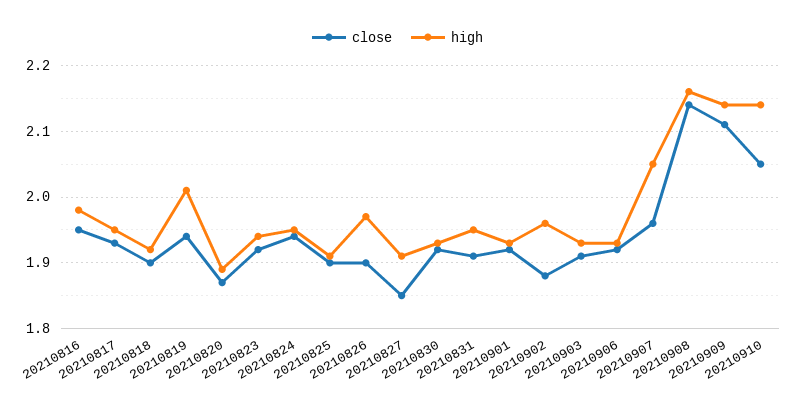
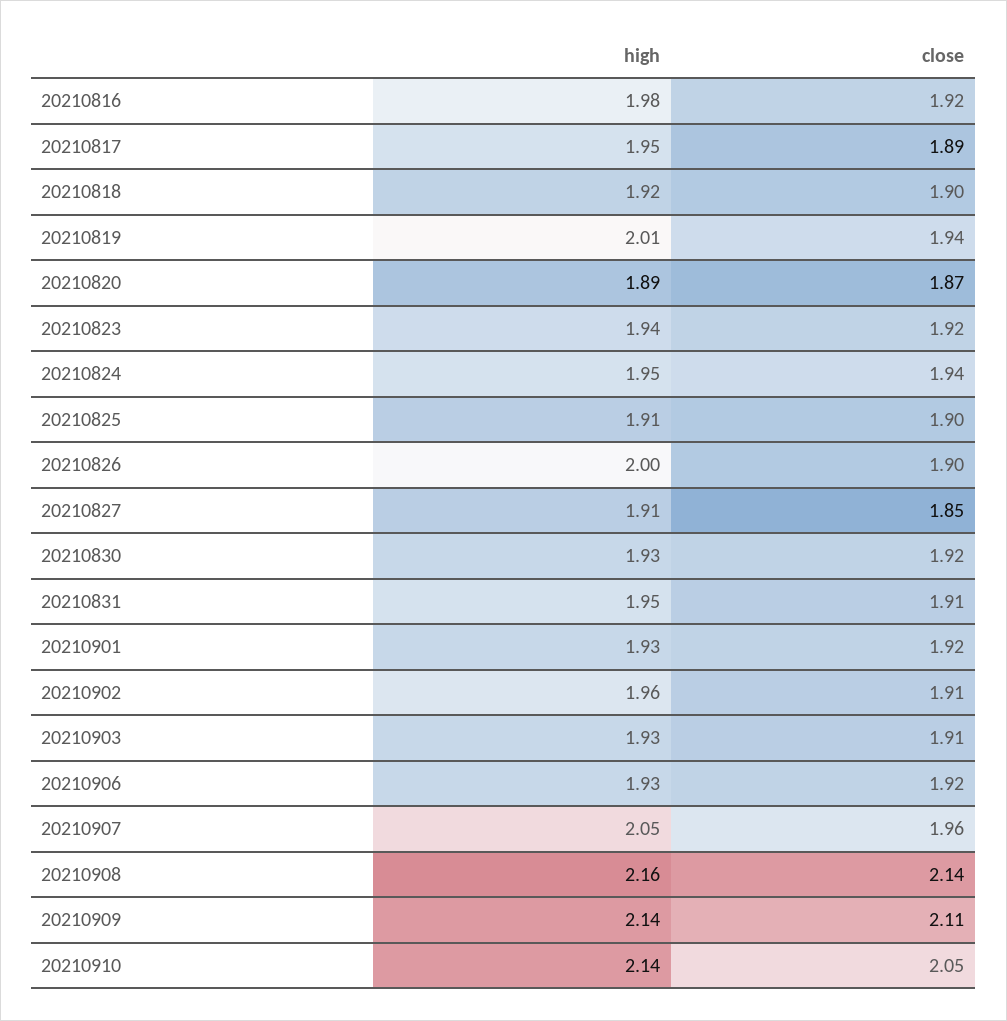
close, 20210816: 1.95 -> 1.92
close, 20210817: 1.93 -> 1.89
high, 20210826: 1.97 -> 2
close, 20210902: 1.88 -> 1.91

